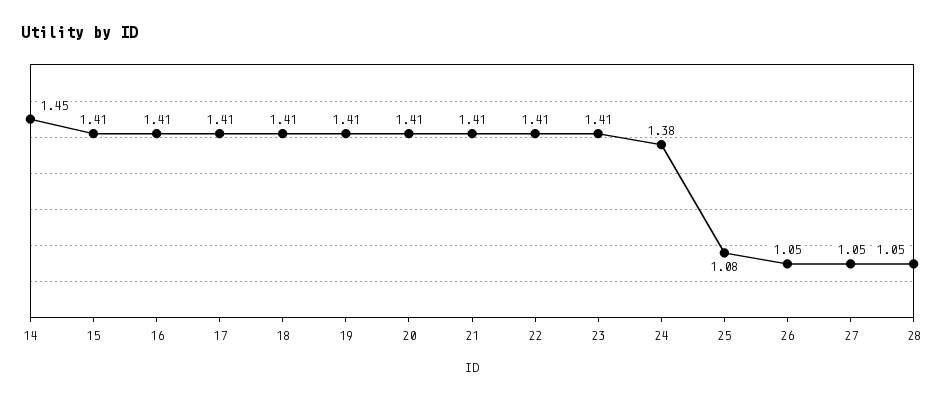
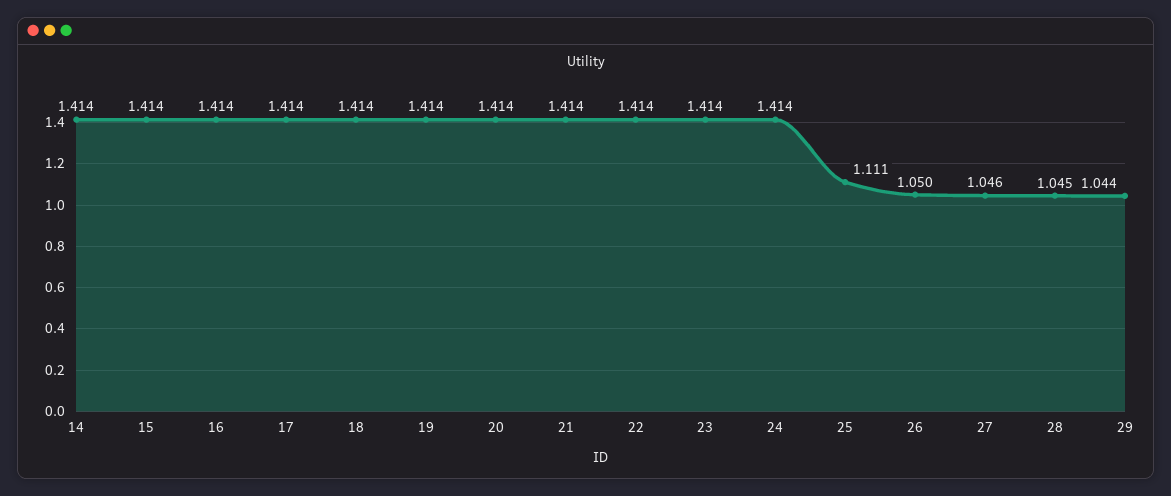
14: 1.45 -> 1.414
24: 1.38 -> 1.414
25: 1.08 -> 1.111
29: none -> 1.044

